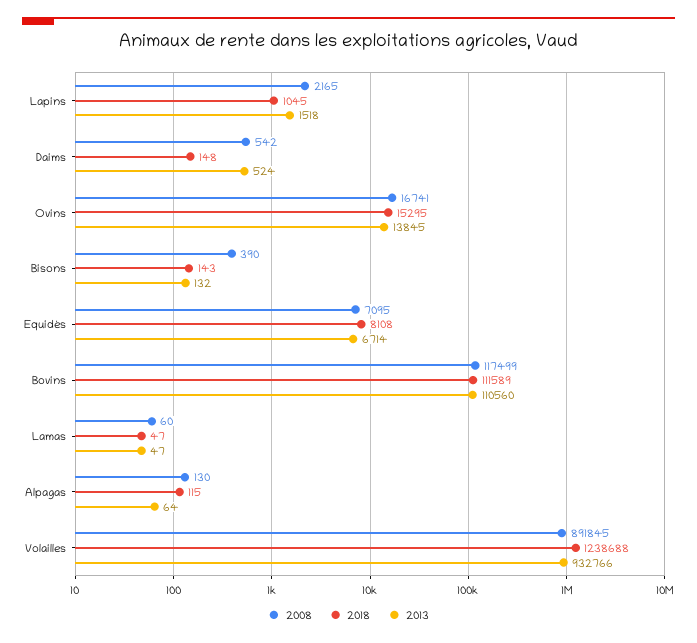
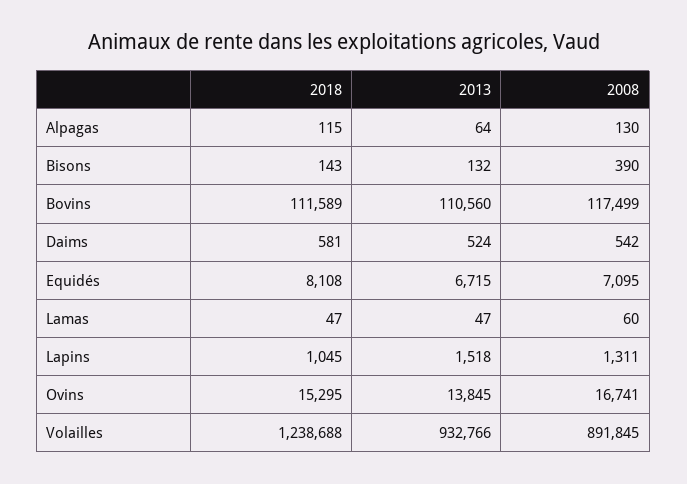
2008, Lapins: 2165 -> 1311
2018, Daims: 148 -> 581
2013, Equidés: 6714 -> 6715

